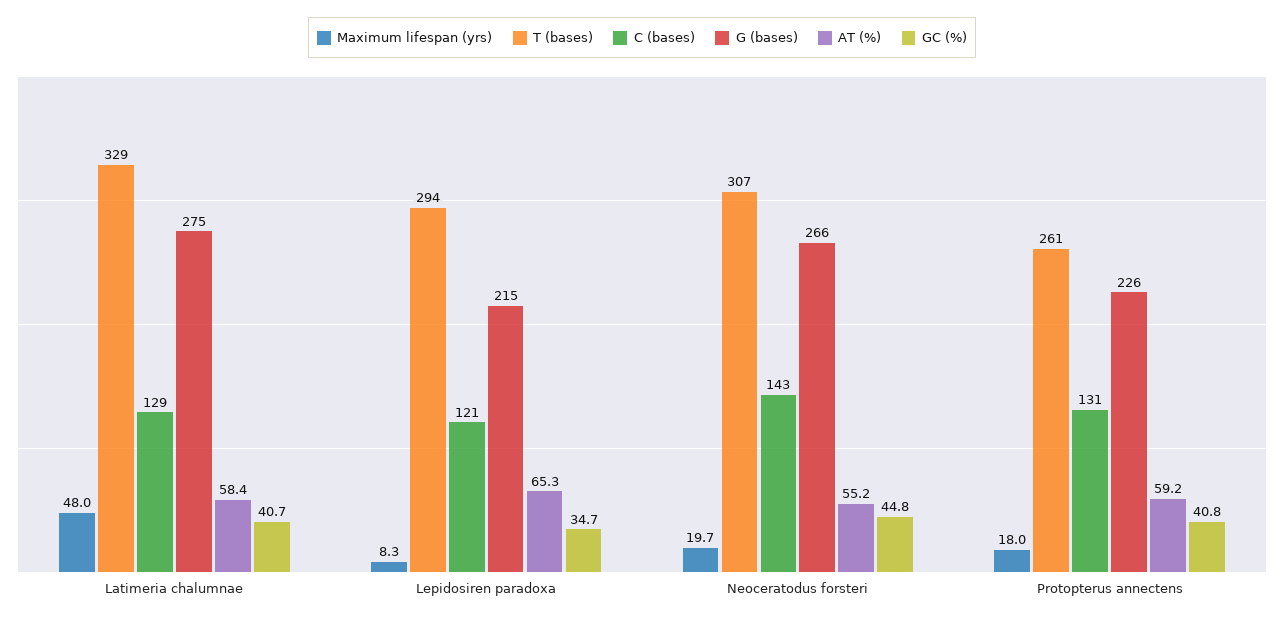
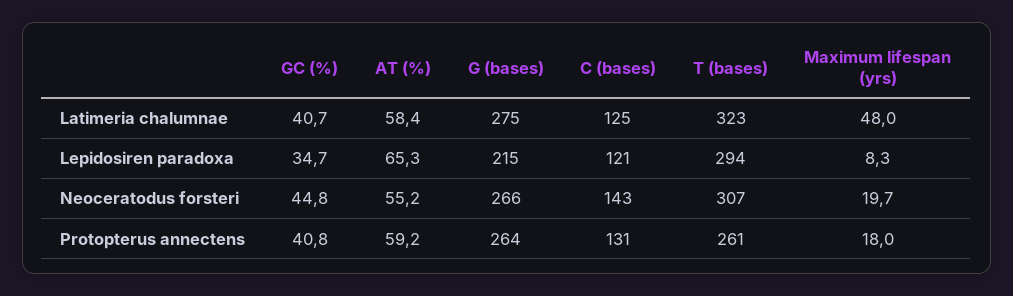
T (bases), Latimeria chalumnae: 329 -> 323
C (bases), Latimeria chalumnae: 129 -> 125
G (bases), Protopterus annectens: 226 -> 264

